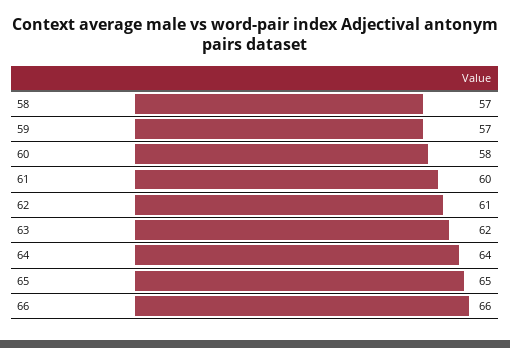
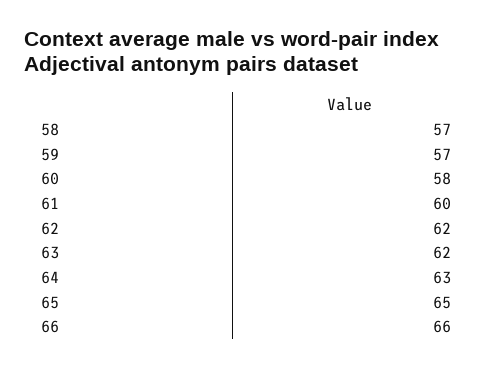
62: 61 -> 62
64: 64 -> 63

